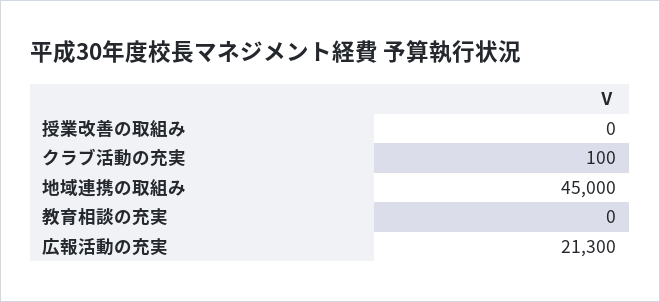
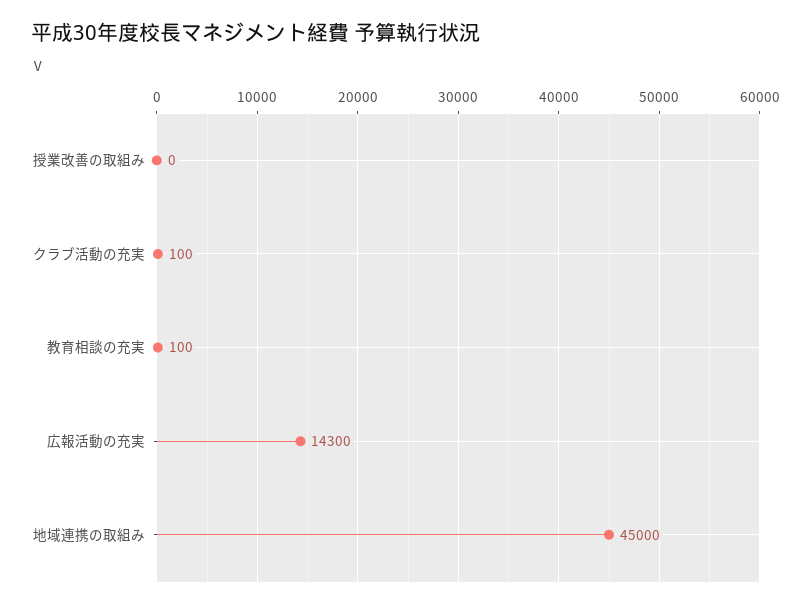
教育相談の充実: 0 -> 100
広報活動の充実: 21300 -> 14300

